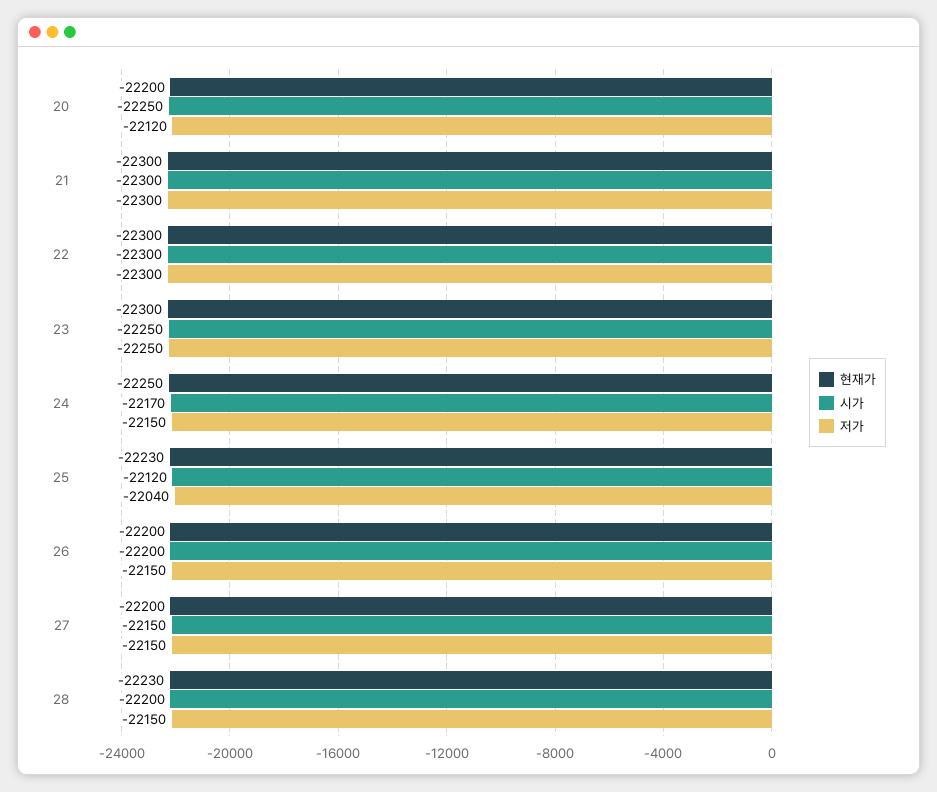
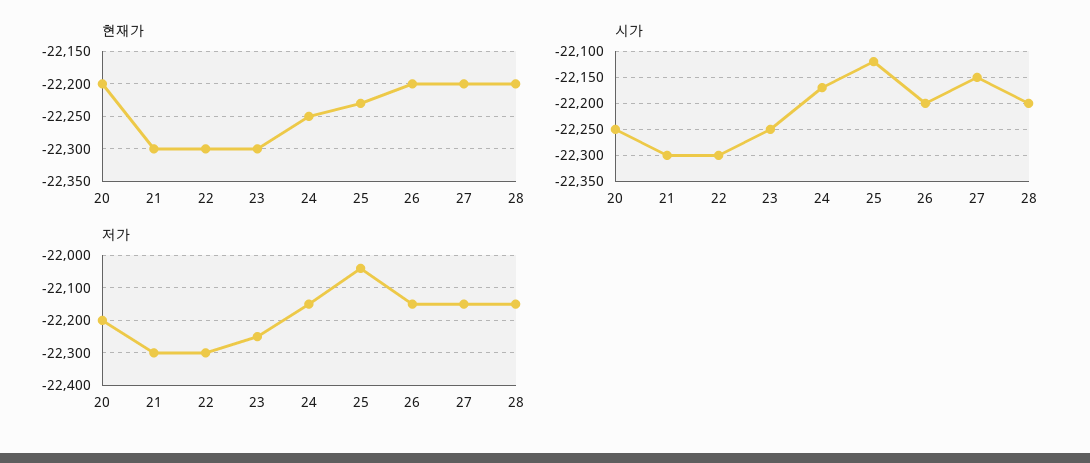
저가, 20: -22120 -> -22200
현재가, 28: -22230 -> -22200

